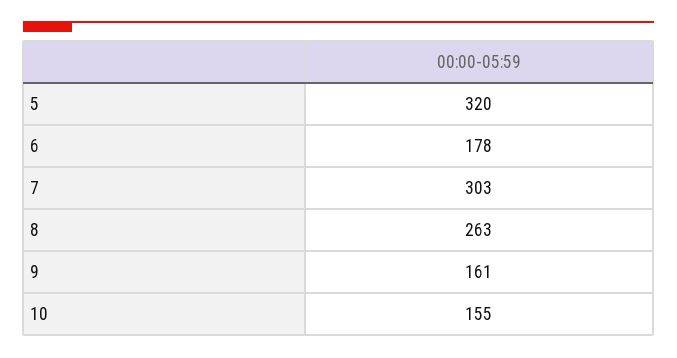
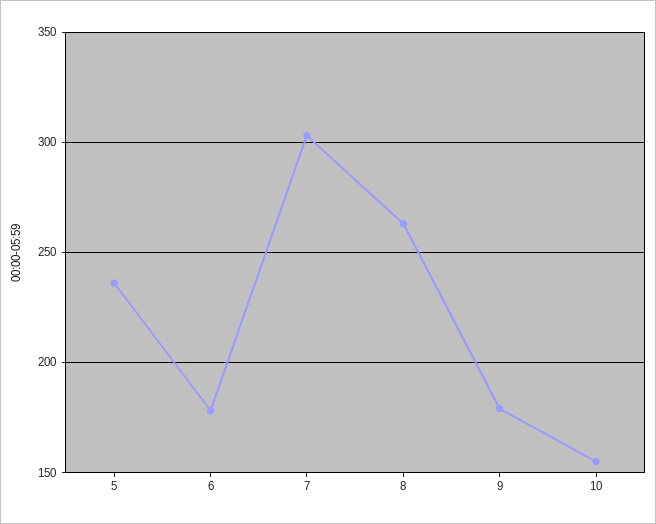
5: 320 -> 235
9: 161 -> 180

